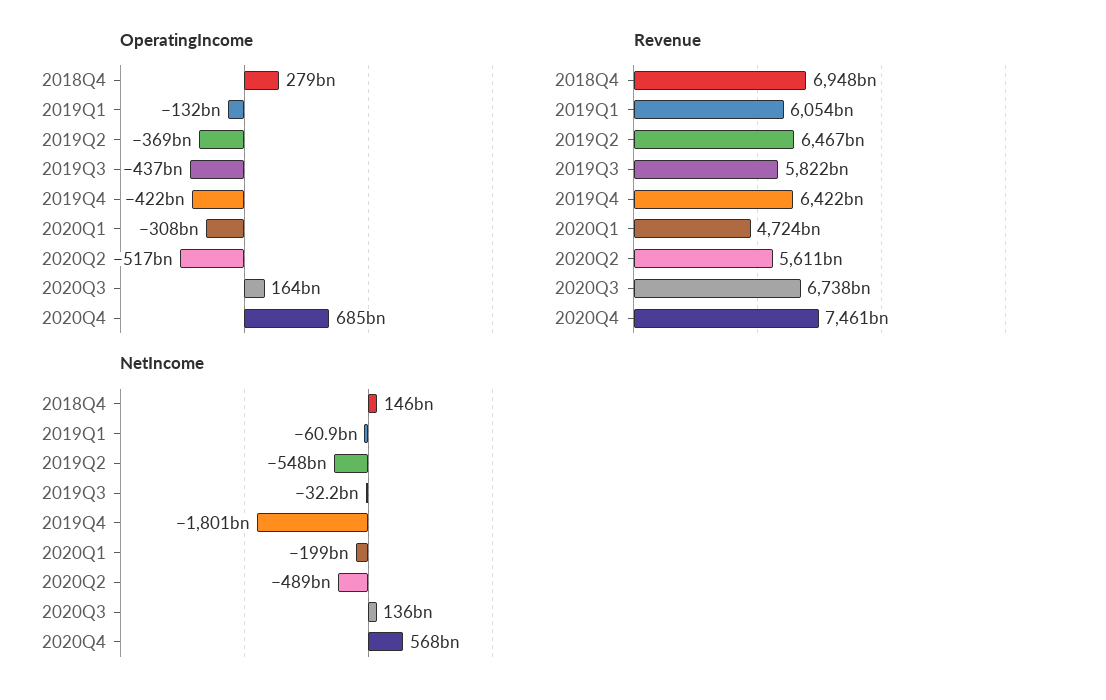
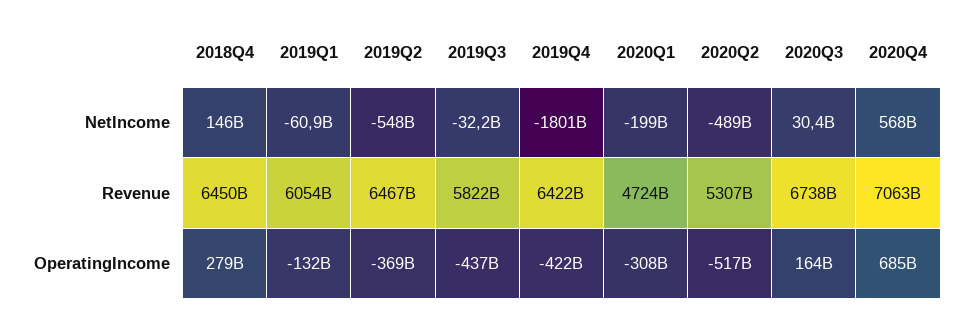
Revenue, 2018Q4: 6948000000000 -> 6450000000000
Revenue, 2020Q2: 5611000000000 -> 5307000000000
Revenue, 2020Q4: 7461000000000 -> 7063000000000
NetIncome, 2020Q3: 136000000000 -> 30400000000

